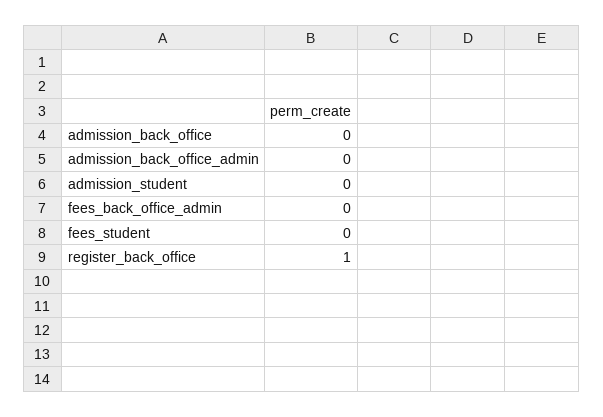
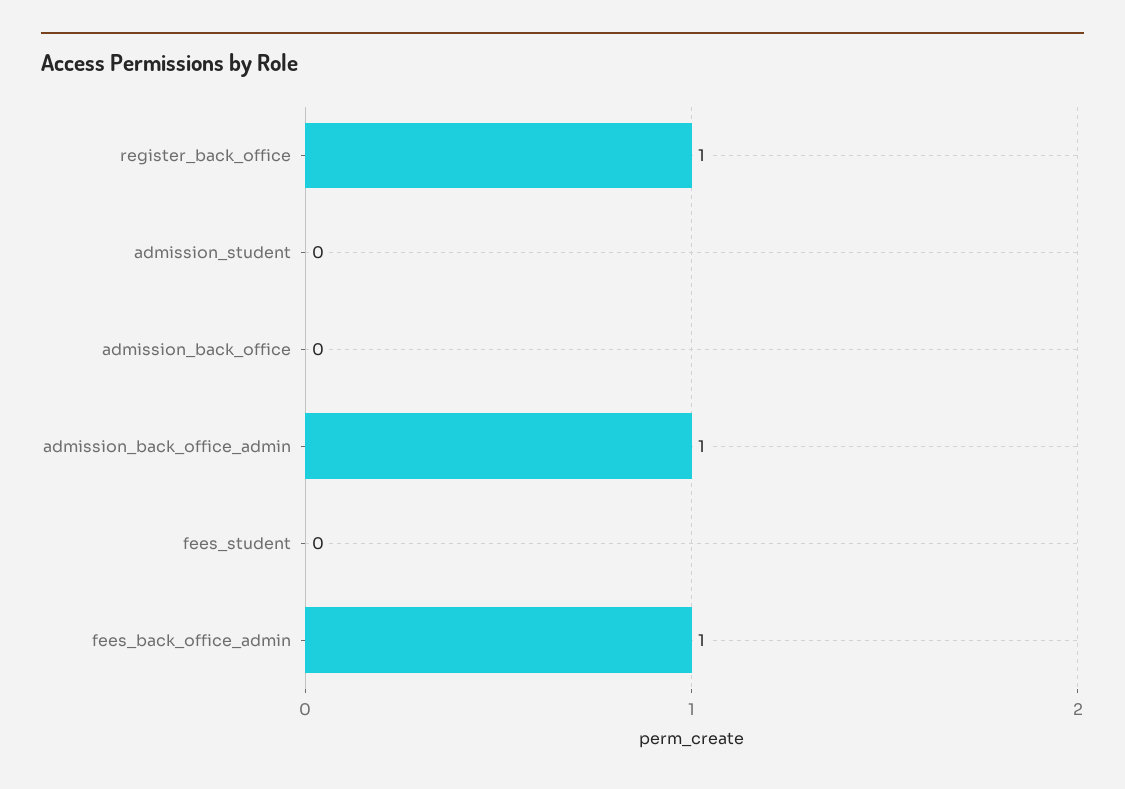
admission_back_office_admin: 0 -> 1
fees_back_office_admin: 0 -> 1

